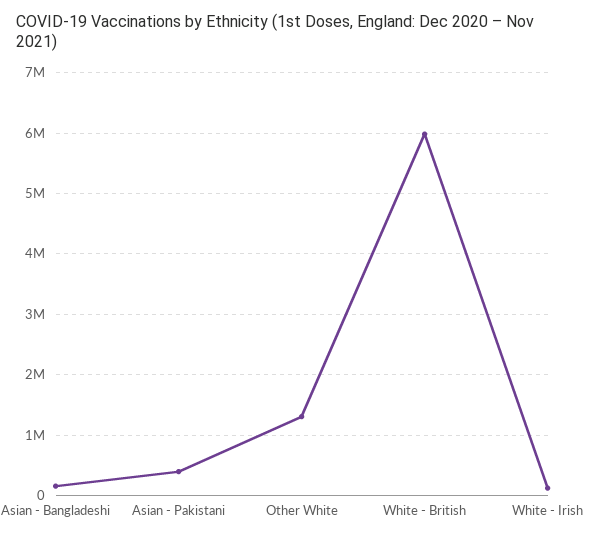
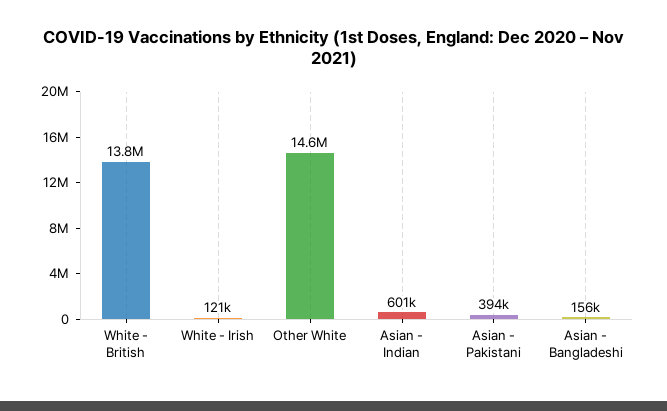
Other White: 1300000 -> 14600000
White - British: 6000000 -> 13800000
Asian - Indian: none -> 601000

